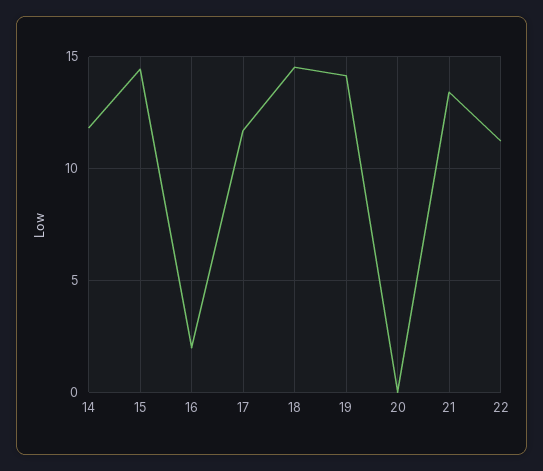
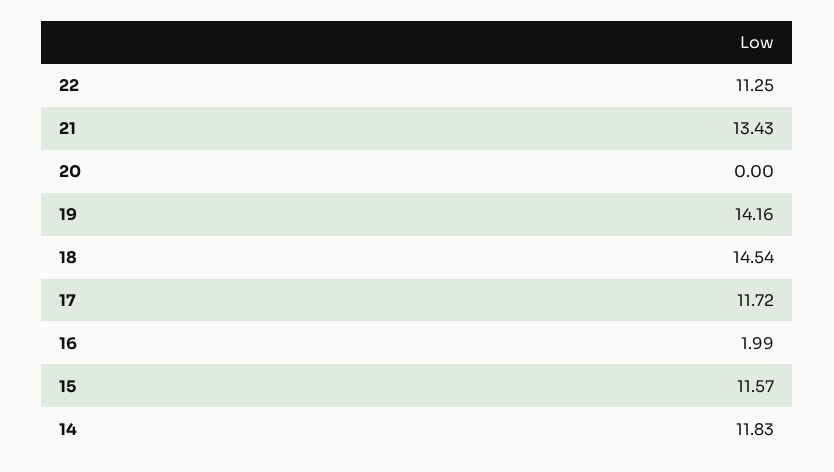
15: 14.5 -> 11.57

